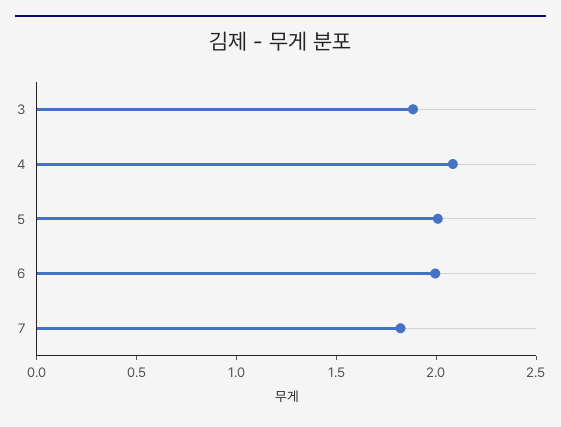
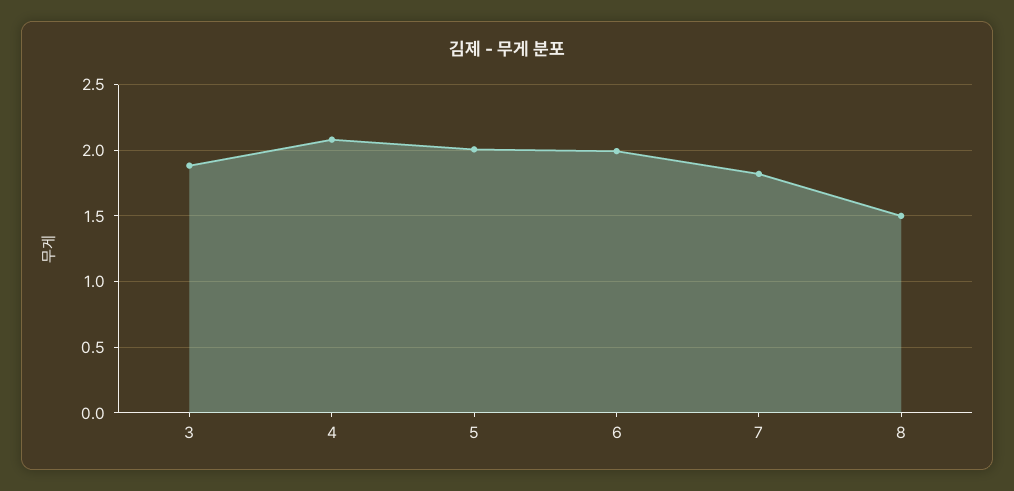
8: none -> 1.5

